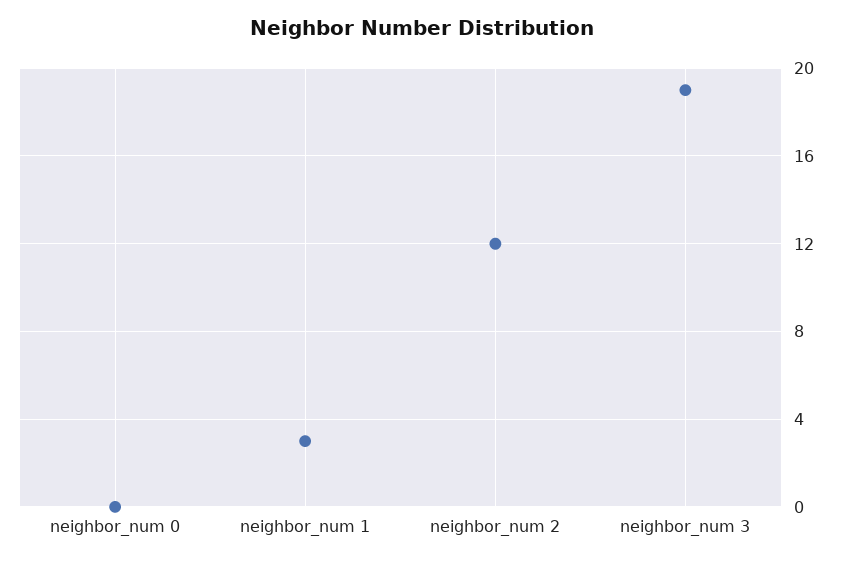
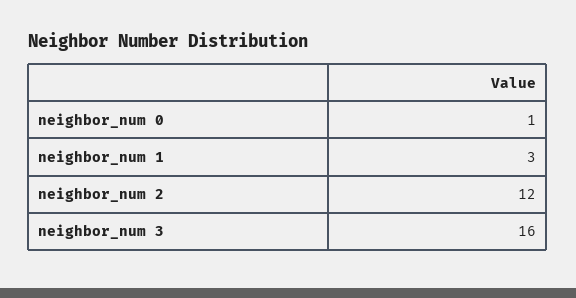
neighbor_num 0: 0 -> 1
neighbor_num 3: 19 -> 16

